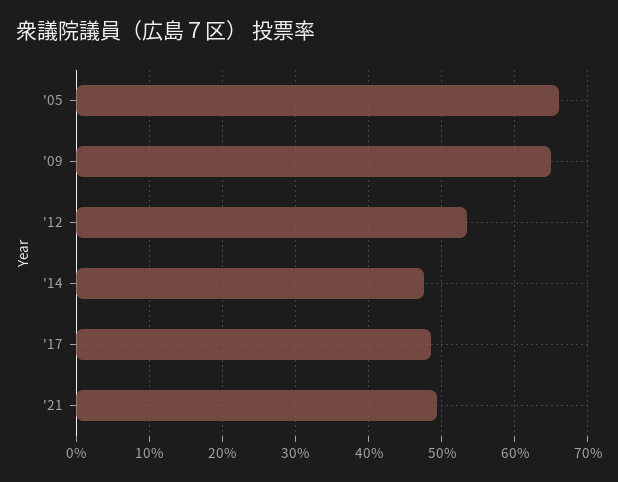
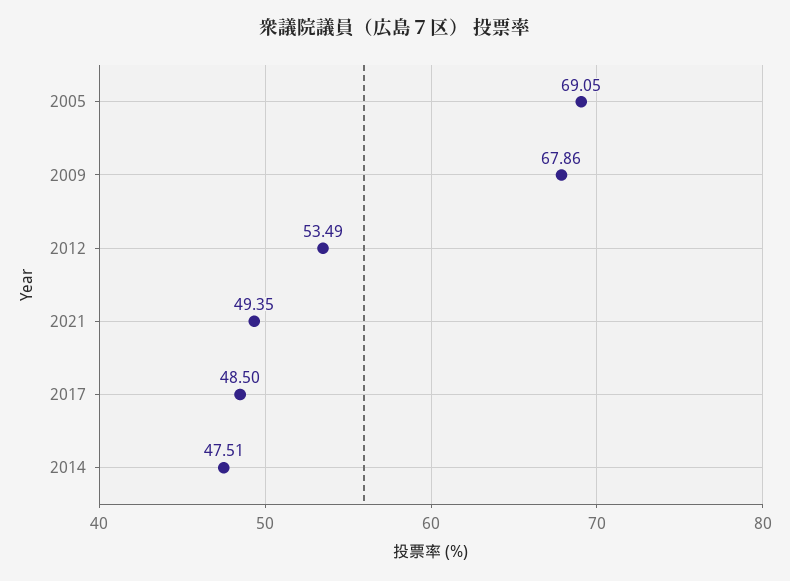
'05: 66 -> 69.05
'09: 65 -> 67.86

